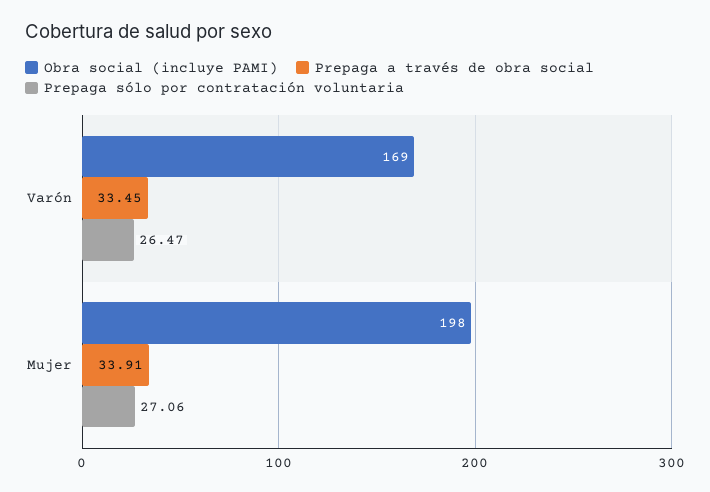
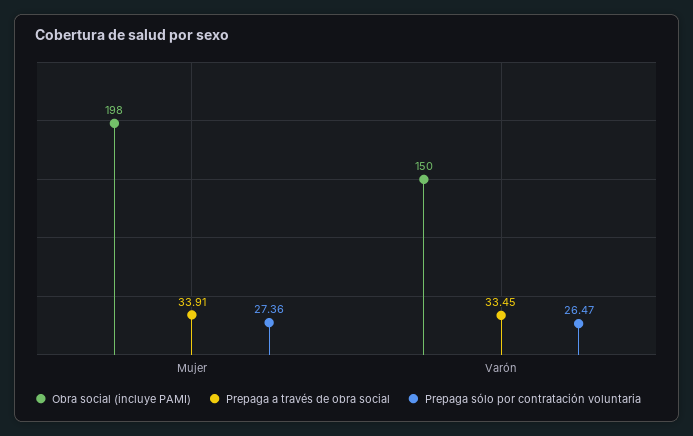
Obra social (incluye PAMI), Varón: 169 -> 150
Prepaga sólo por contratación voluntaria, Mujer: 27.06 -> 27.36

